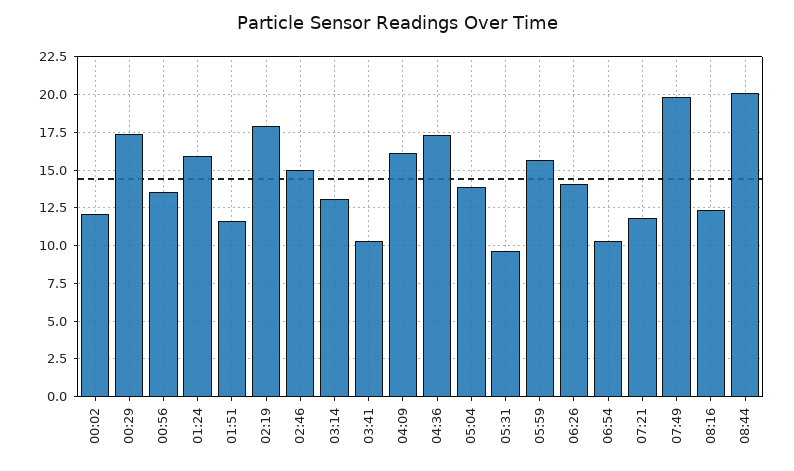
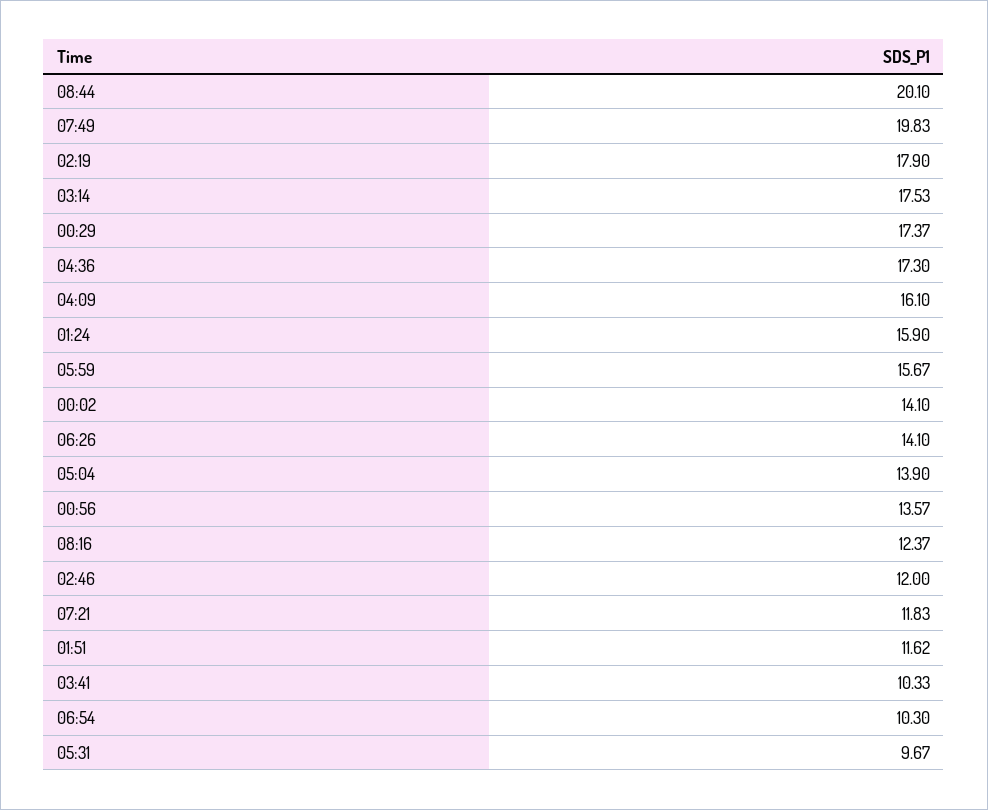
00:02: 12 -> 14.1
02:46: 15 -> 12
03:14: 13 -> 17.53

